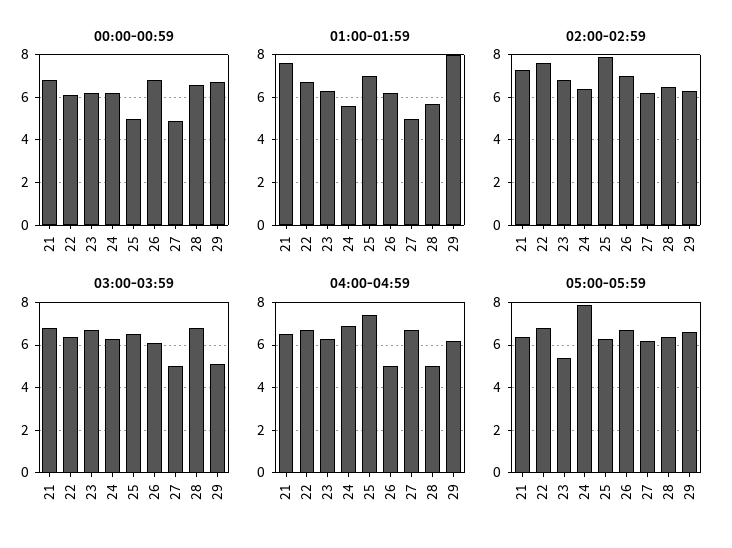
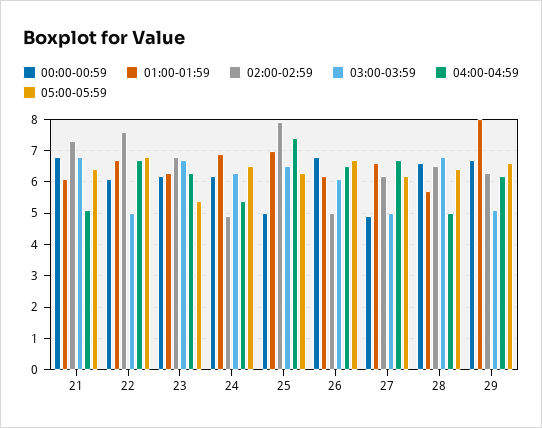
01:00-01:59, 21: 7.5 -> 6
01:00-01:59, 24: 5.5 -> 7
01:00-01:59, 27: 5 -> 6.5
02:00-02:59, 24: 6.5 -> 5
02:00-02:59, 26: 7 -> 5
03:00-03:59, 22: 6.5 -> 5
04:00-04:59, 21: 6.5 -> 5
04:00-04:59, 24: 7 -> 5.5
04:00-04:59, 26: 5 -> 6.5
05:00-05:59, 24: 8 -> 6.5

